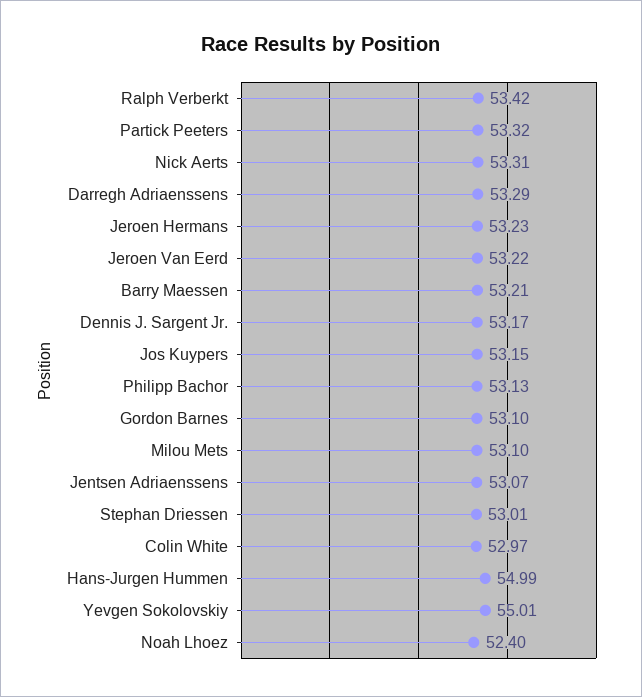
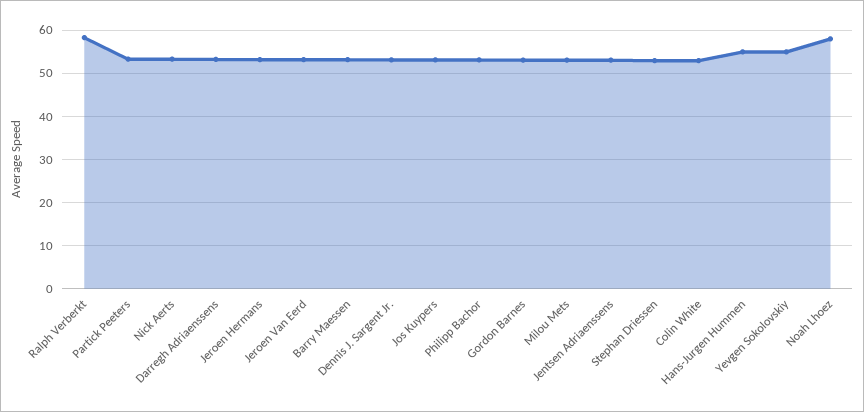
Ralph Verberkt: 53.42 -> 58
Noah Lhoez: 52.4 -> 58

